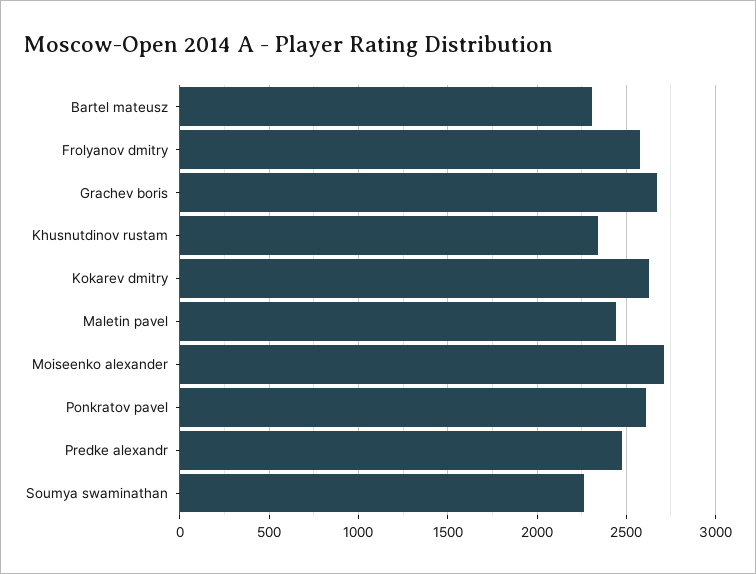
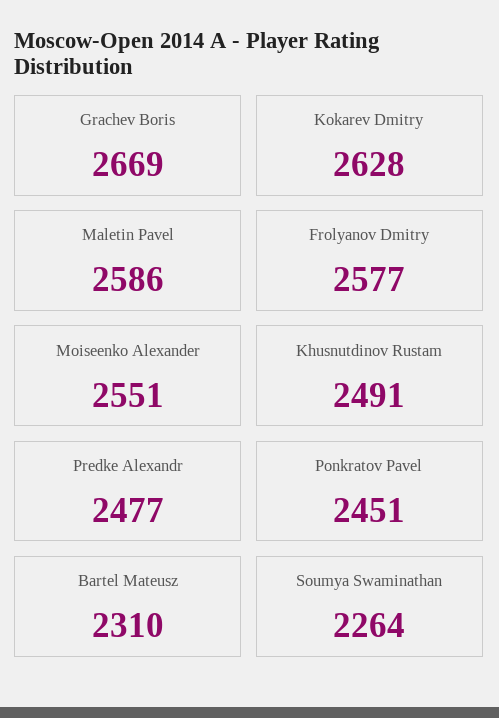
Khusnutdinov rustam: 2350 -> 2491
Maletin pavel: 2450 -> 2586
Moiseenko alexander: 2700 -> 2551
Ponkratov pavel: 2600 -> 2451

